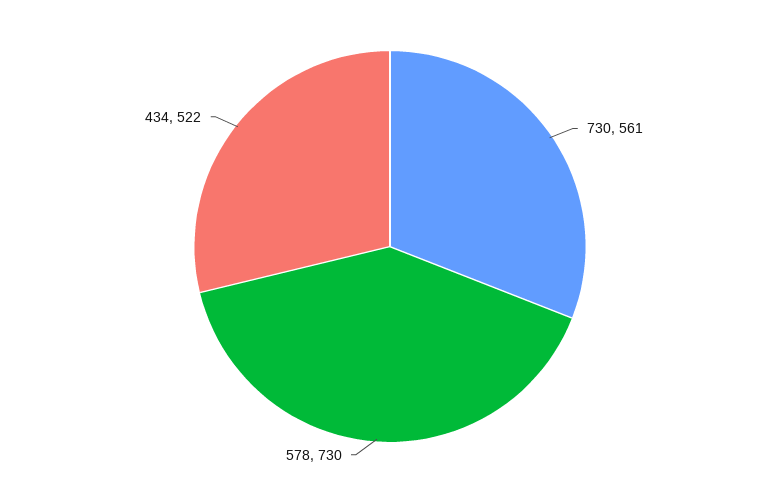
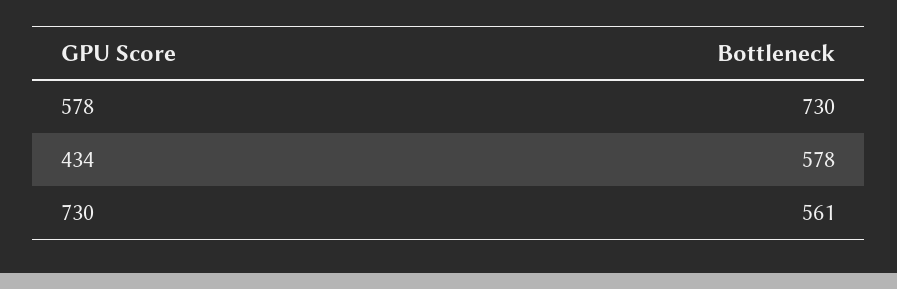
434: 522 -> 578

